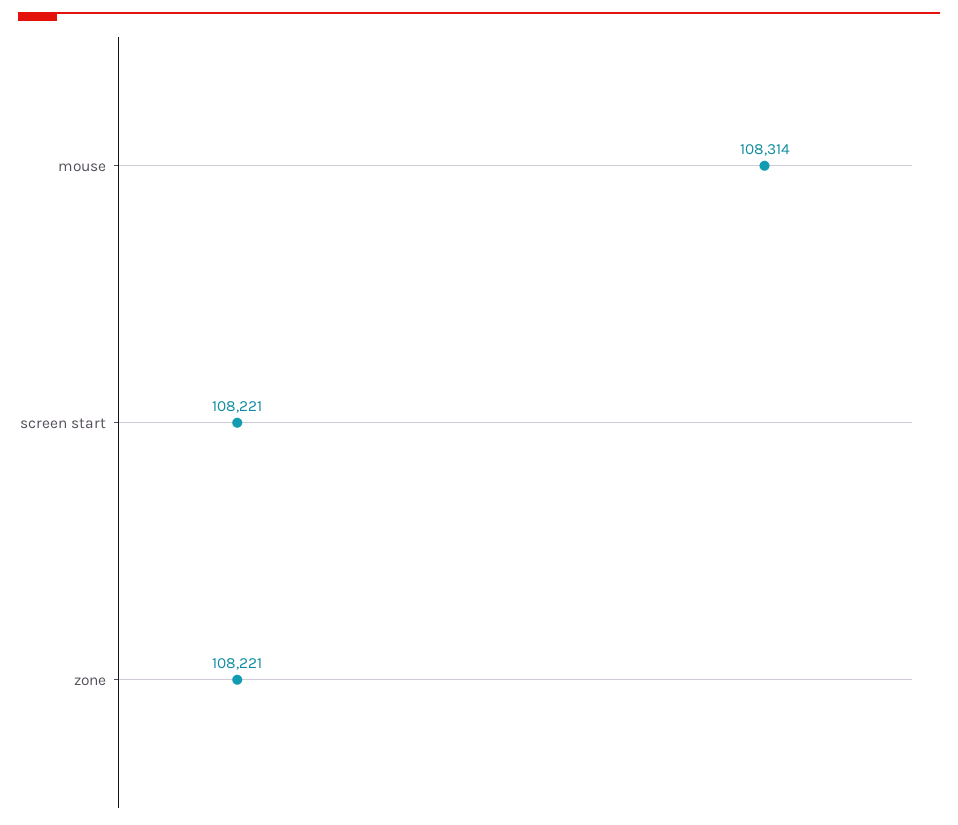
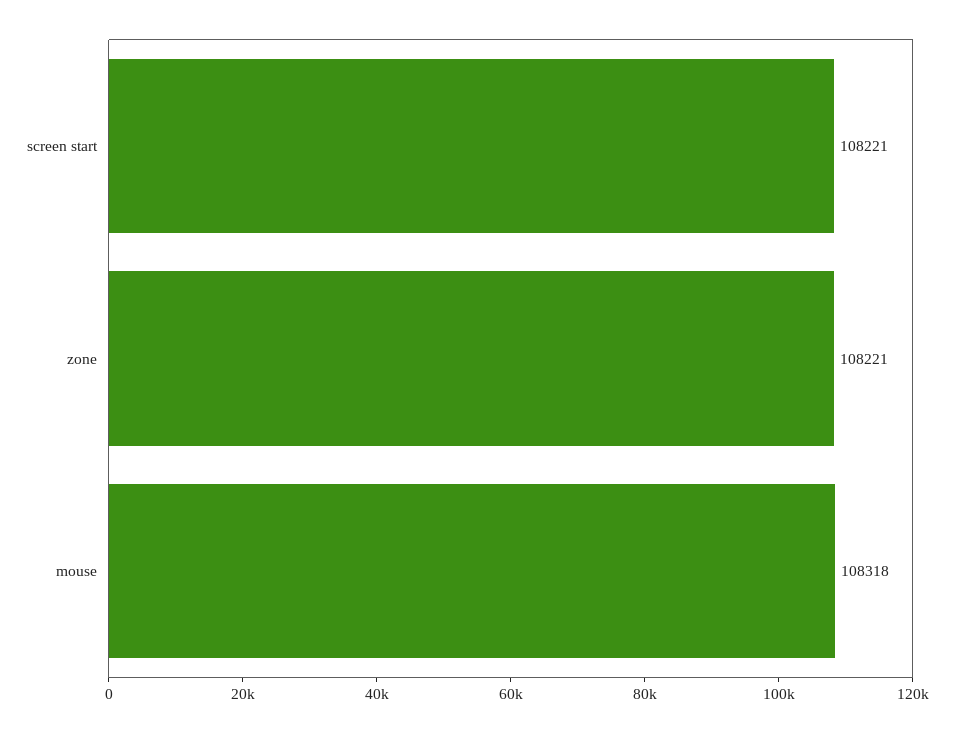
mouse: 108314 -> 108318

